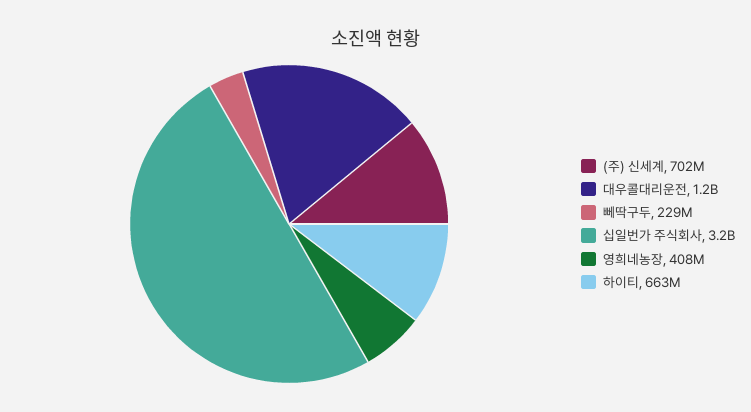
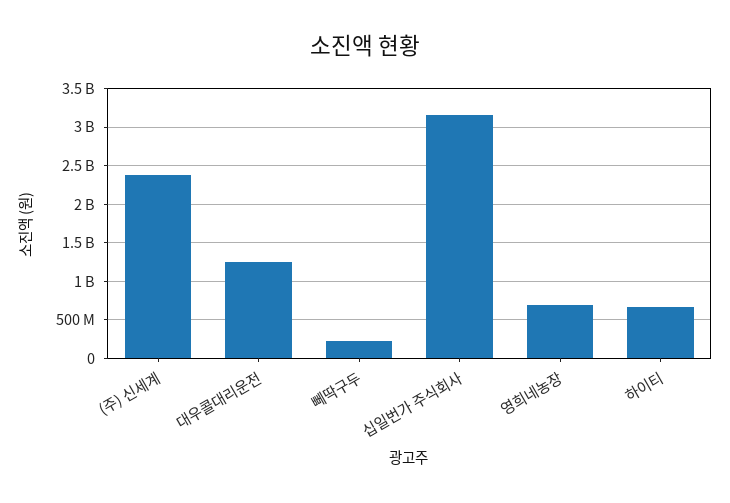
(주) 신세계: 702000000 -> 2400000000
영희네농장: 408000000 -> 700000000

